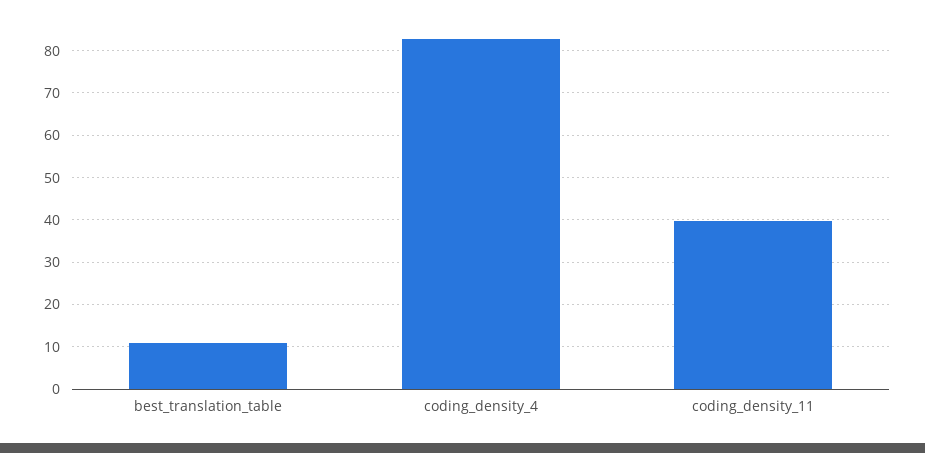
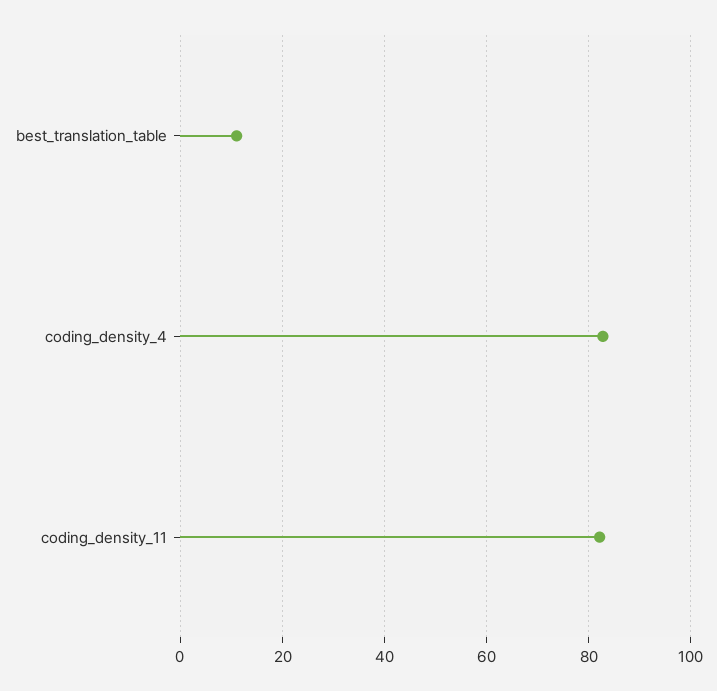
coding_density_11: 40 -> 82

